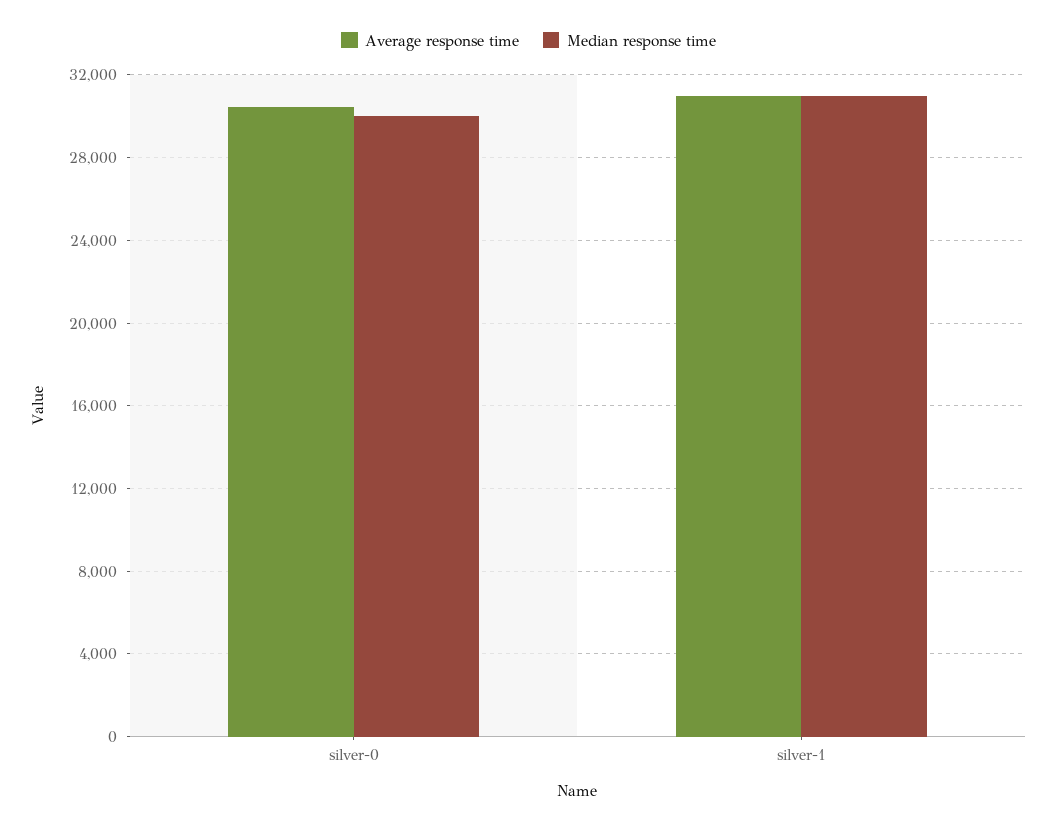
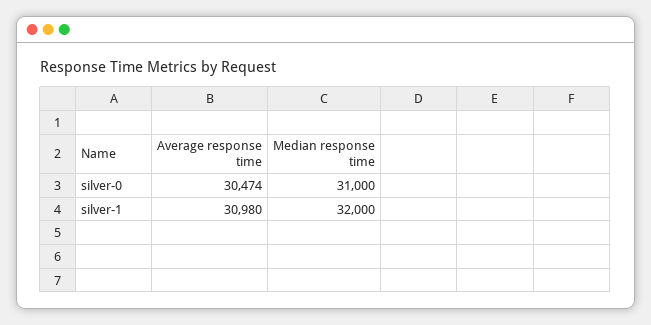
Median response time, silver-0: 30000 -> 31000
Median response time, silver-1: 31000 -> 32000

